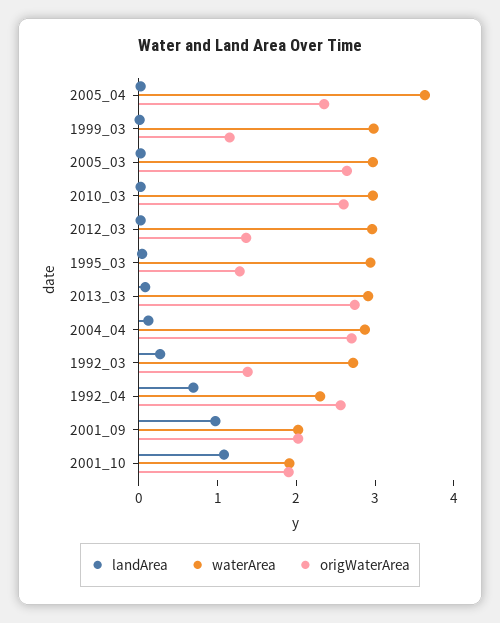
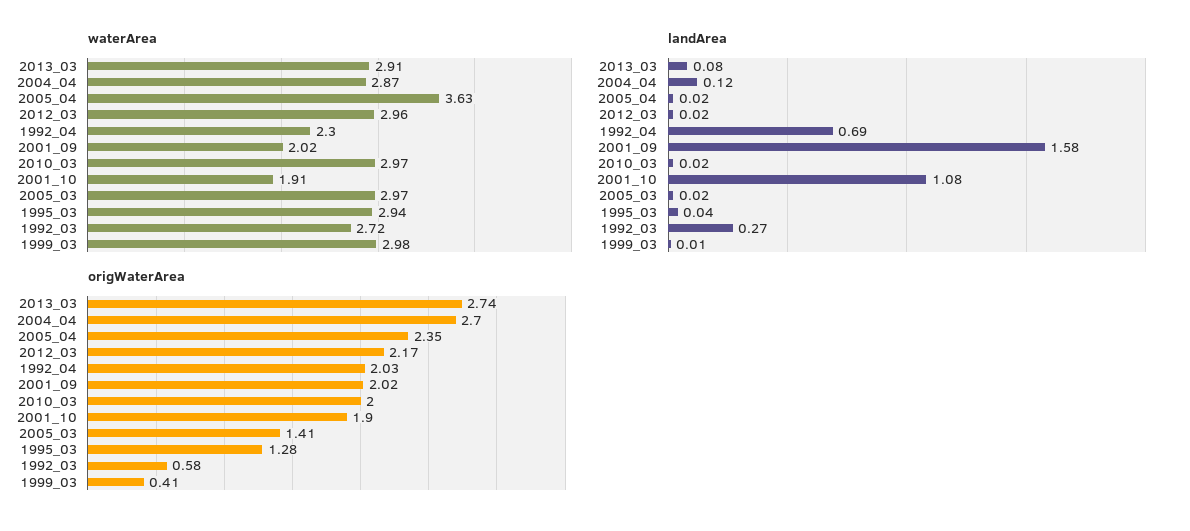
origWaterArea, 1999_03: 1.2 -> 0.41
origWaterArea, 2005_03: 2.6 -> 1.41
origWaterArea, 2010_03: 2.6 -> 2
origWaterArea, 2012_03: 1.4 -> 2.17
origWaterArea, 1992_03: 1.4 -> 0.58
origWaterArea, 1992_04: 2.6 -> 2.03
landArea, 2001_09: 1 -> 1.58

